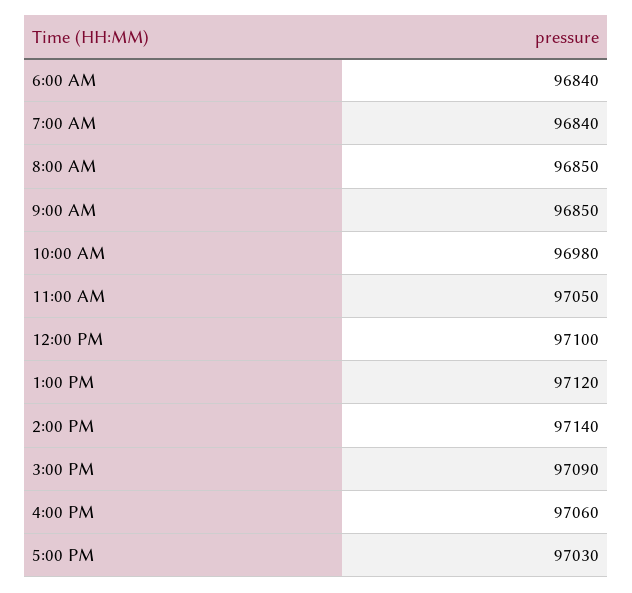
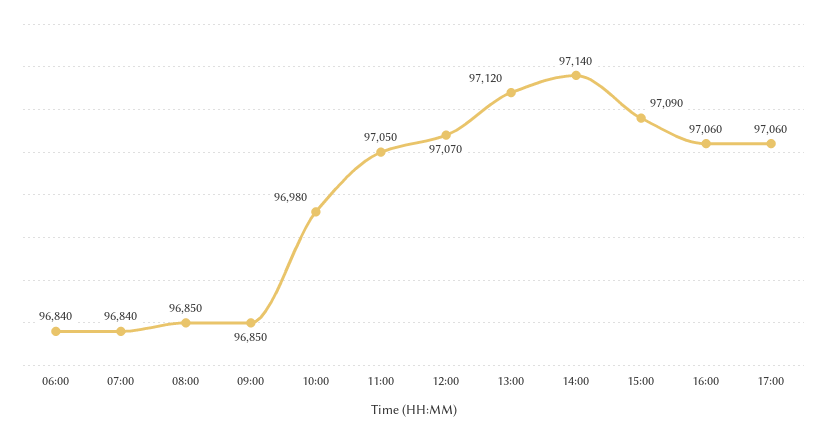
12:00 PM: 97100 -> 97070
5:00 PM: 97030 -> 97060

